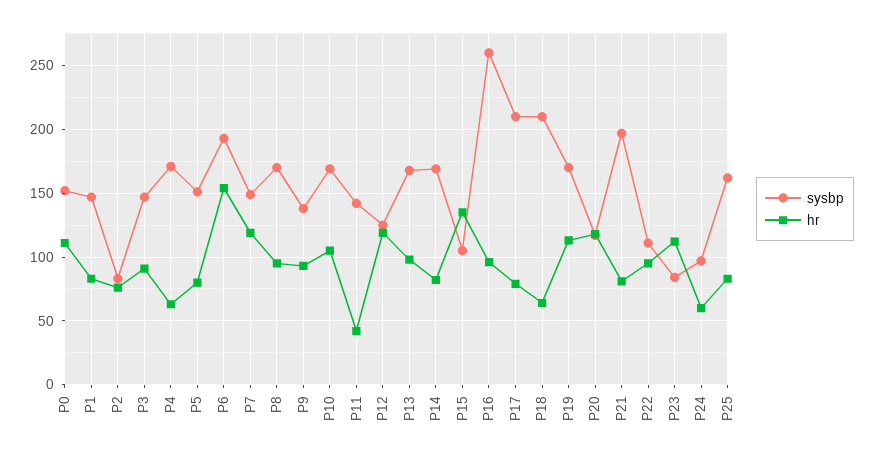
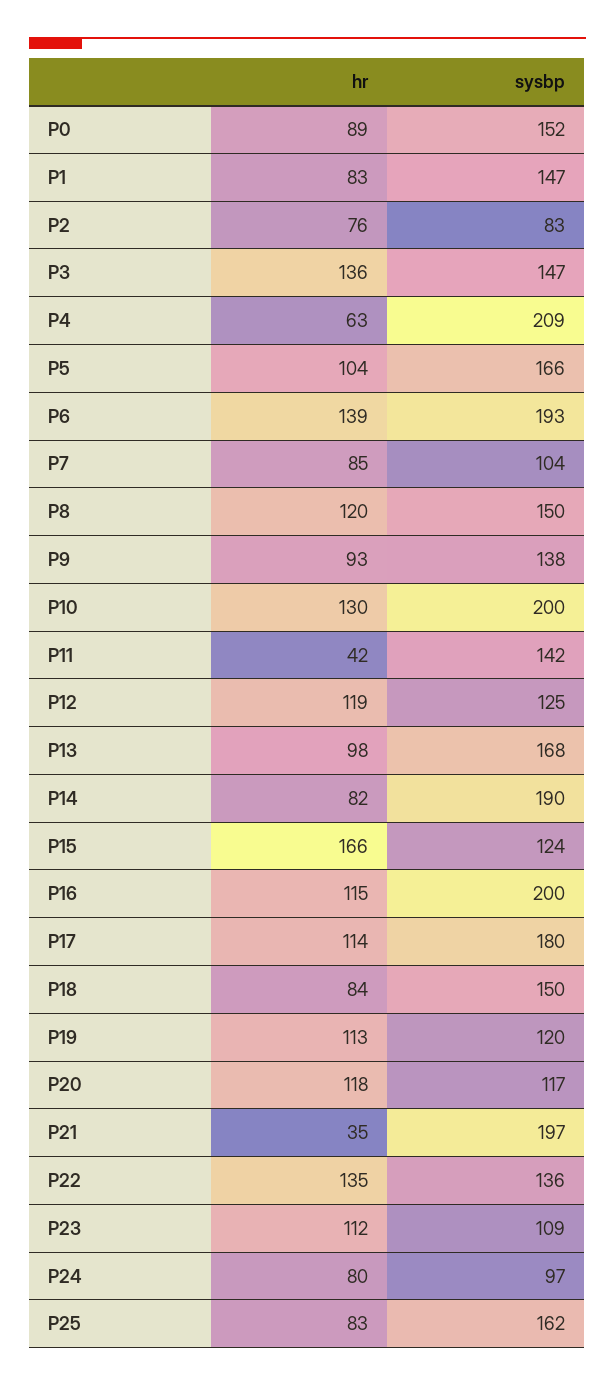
hr, P0: 110 -> 89
hr, P3: 90 -> 136
sysbp, P4: 170 -> 209
sysbp, P5: 150 -> 166
hr, P5: 80 -> 104
hr, P6: 155 -> 139
sysbp, P7: 150 -> 104
hr, P7: 120 -> 85
sysbp, P8: 170 -> 150
hr, P8: 95 -> 120
sysbp, P10: 170 -> 200
hr, P10: 105 -> 130
sysbp, P14: 170 -> 190
sysbp, P15: 105 -> 124
hr, P15: 135 -> 166
sysbp, P16: 260 -> 200
hr, P16: 95 -> 115
sysbp, P17: 210 -> 180
hr, P17: 80 -> 114
sysbp, P18: 210 -> 150
hr, P18: 65 -> 84
sysbp, P19: 170 -> 120
hr, P21: 80 -> 35
sysbp, P22: 110 -> 136
hr, P22: 95 -> 135
sysbp, P23: 85 -> 109
hr, P24: 60 -> 80

